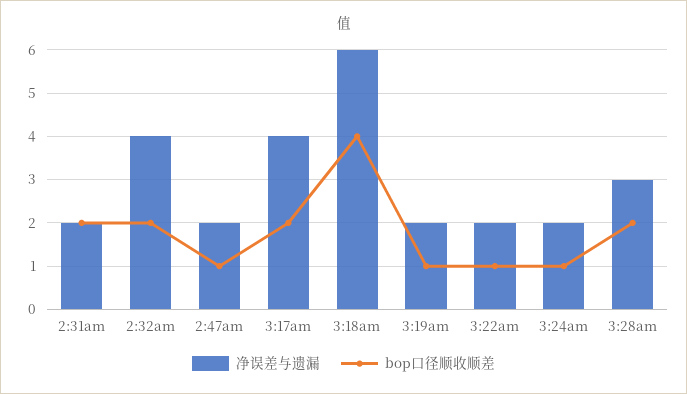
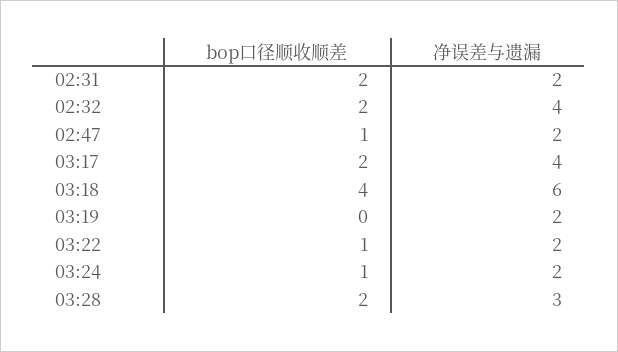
bop口径顺收顺差, 3:19am: 1 -> 0

